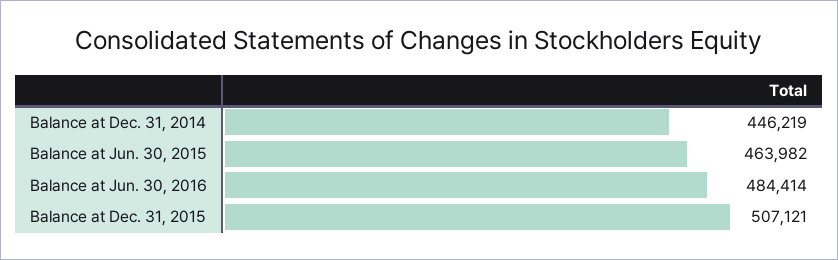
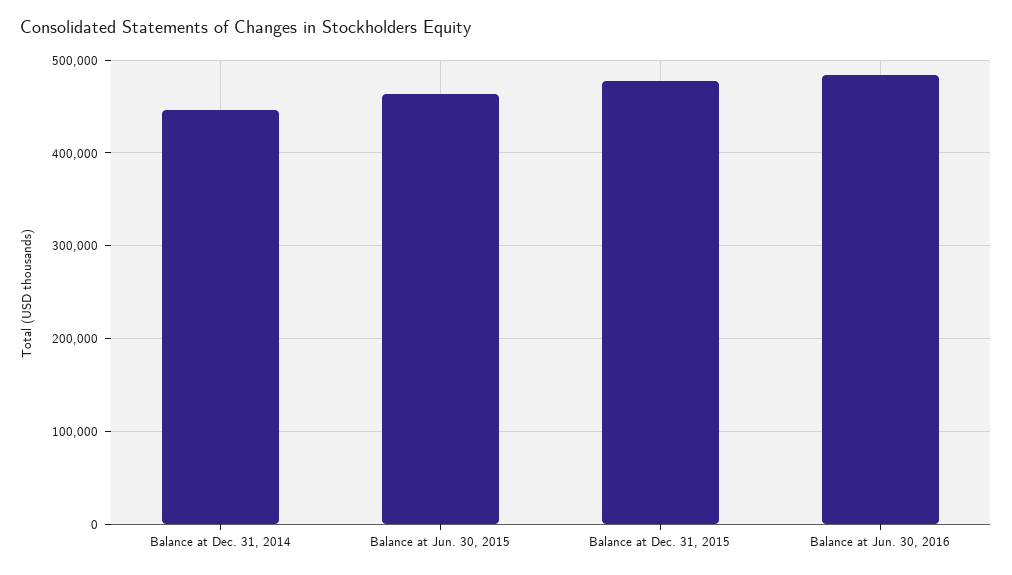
Balance at Dec. 31, 2015: 507121 -> 480000

